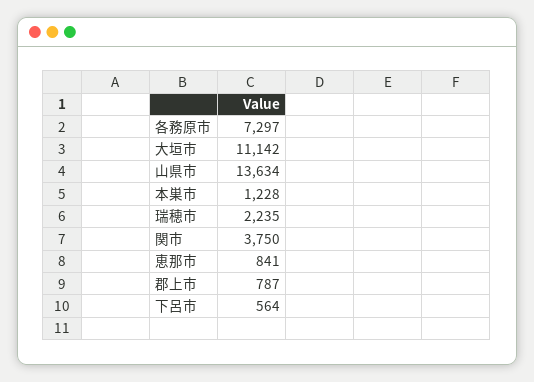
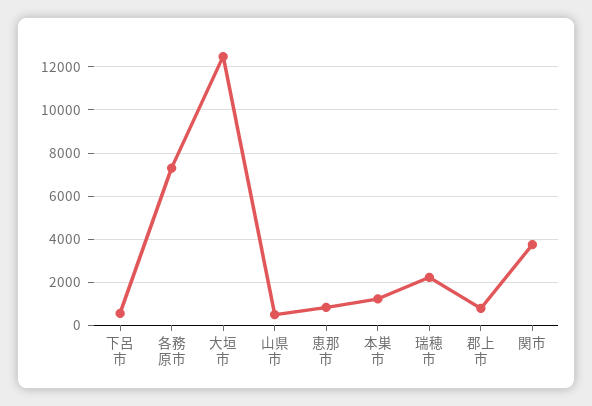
大垣市: 11142 -> 12500
山県市: 13634 -> 500

